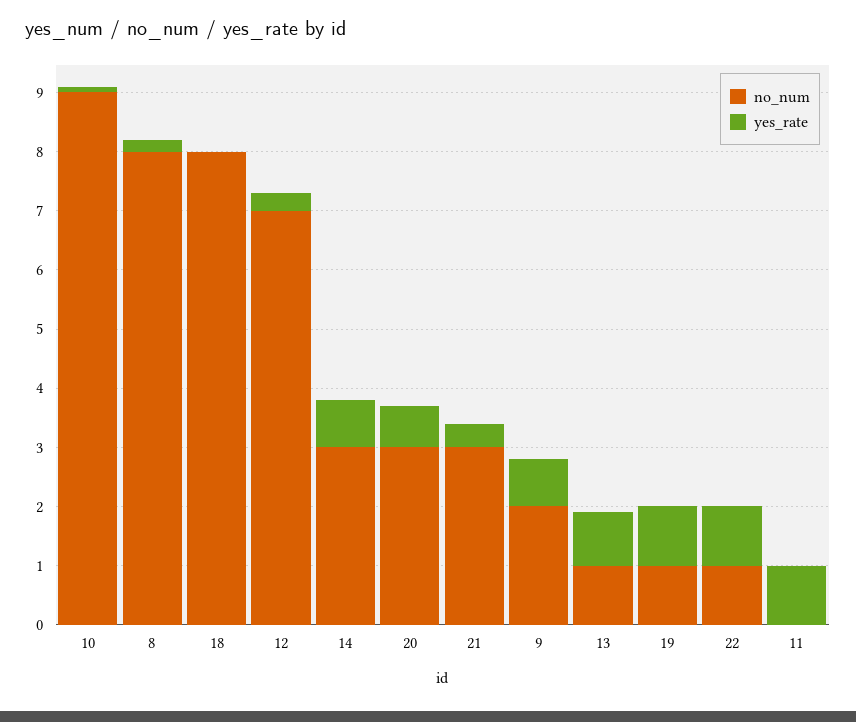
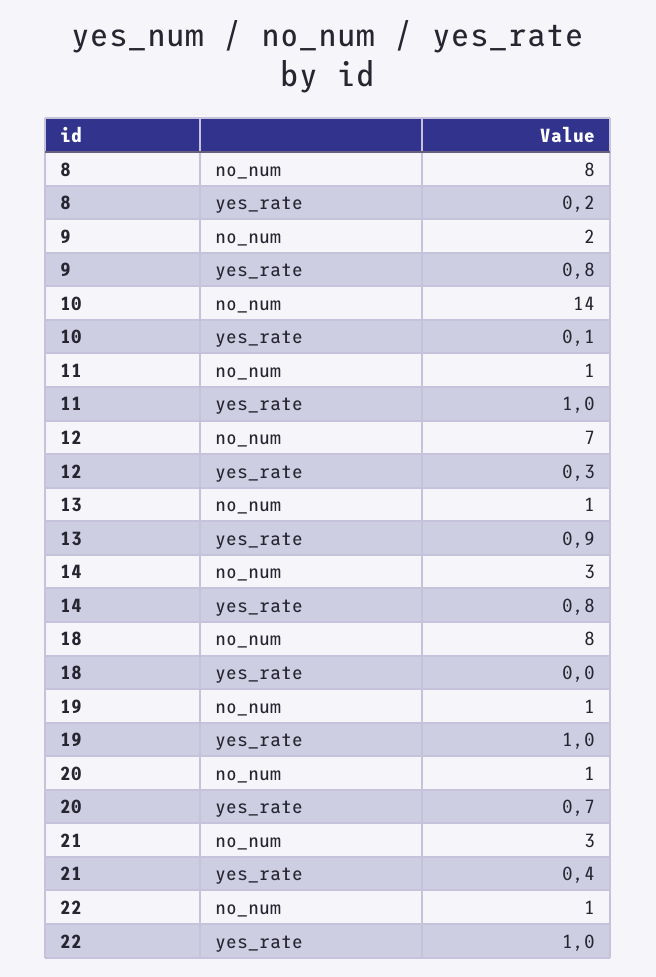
no_num, 10: 9 -> 14
no_num, 20: 3 -> 1
no_num, 11: 0 -> 1

